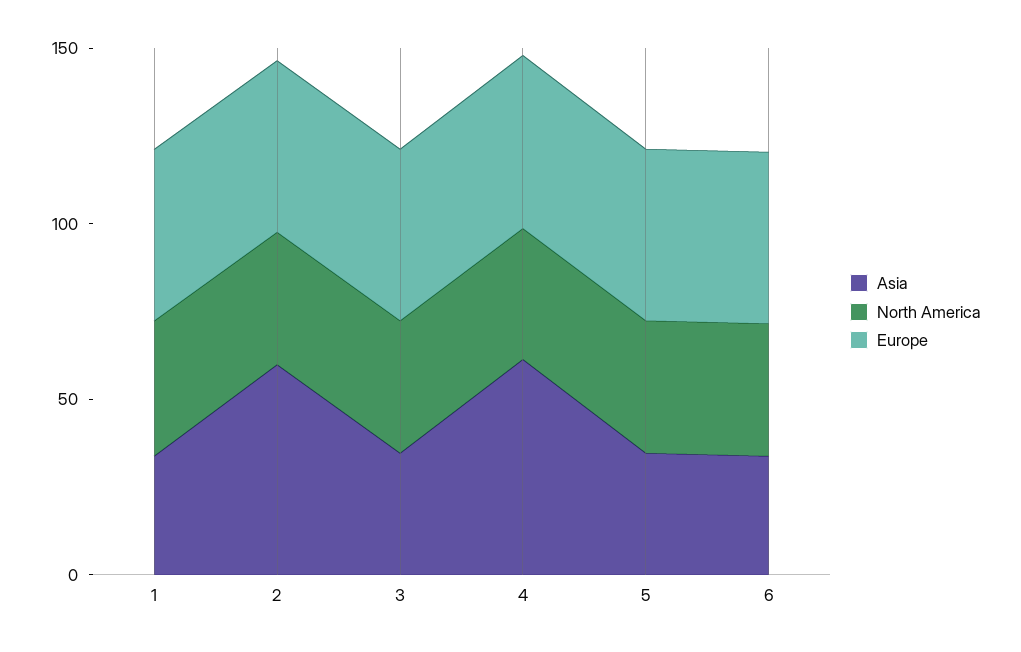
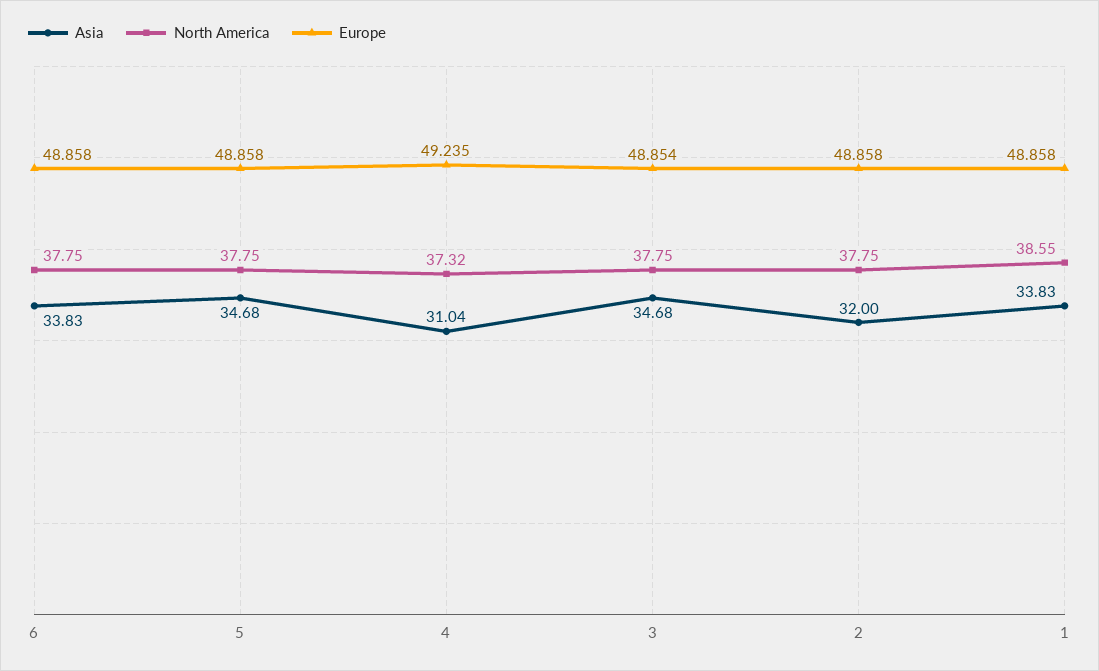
Asia, 2: 60 -> 32
Asia, 4: 60 -> 31.04

